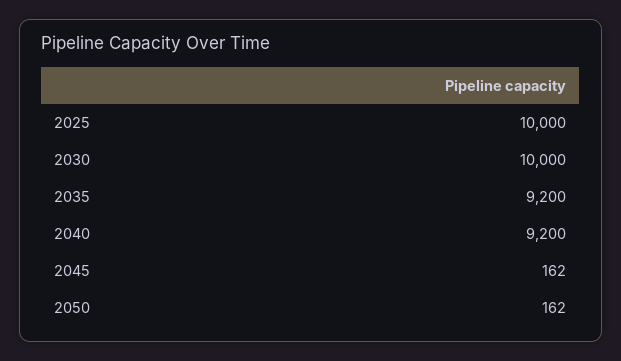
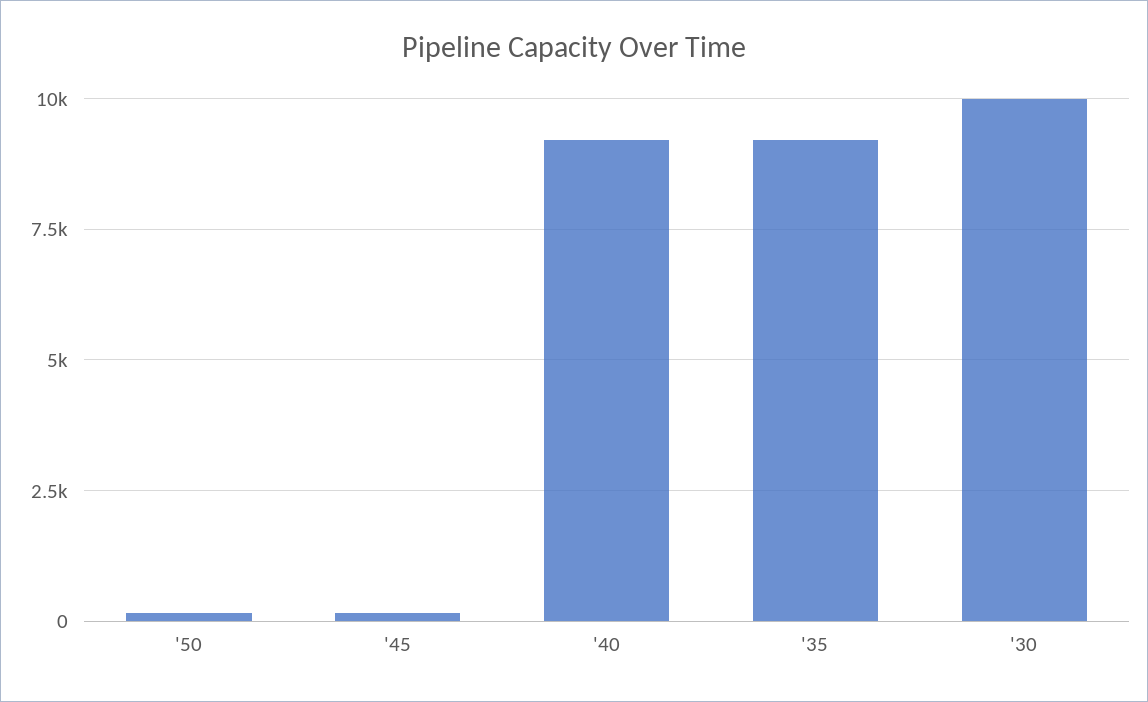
2025: 10000 -> none

